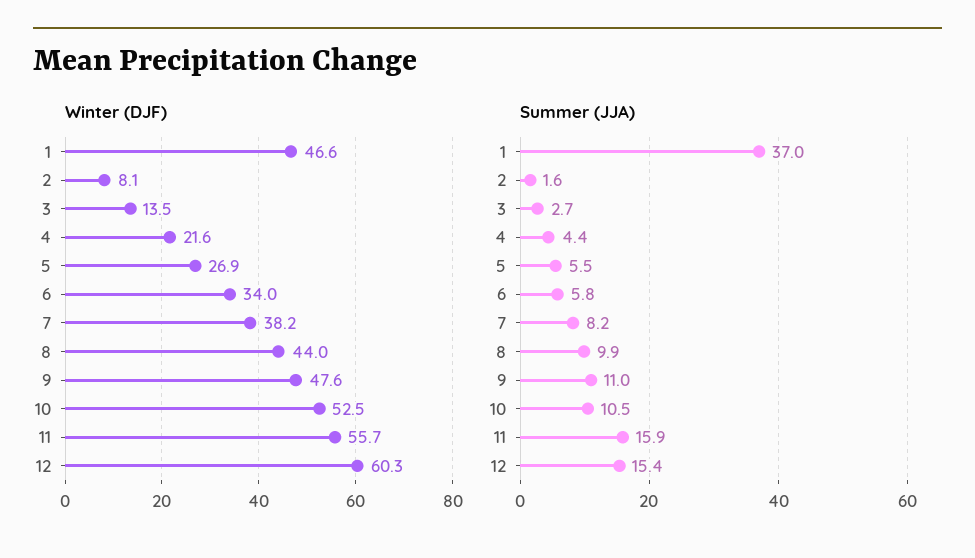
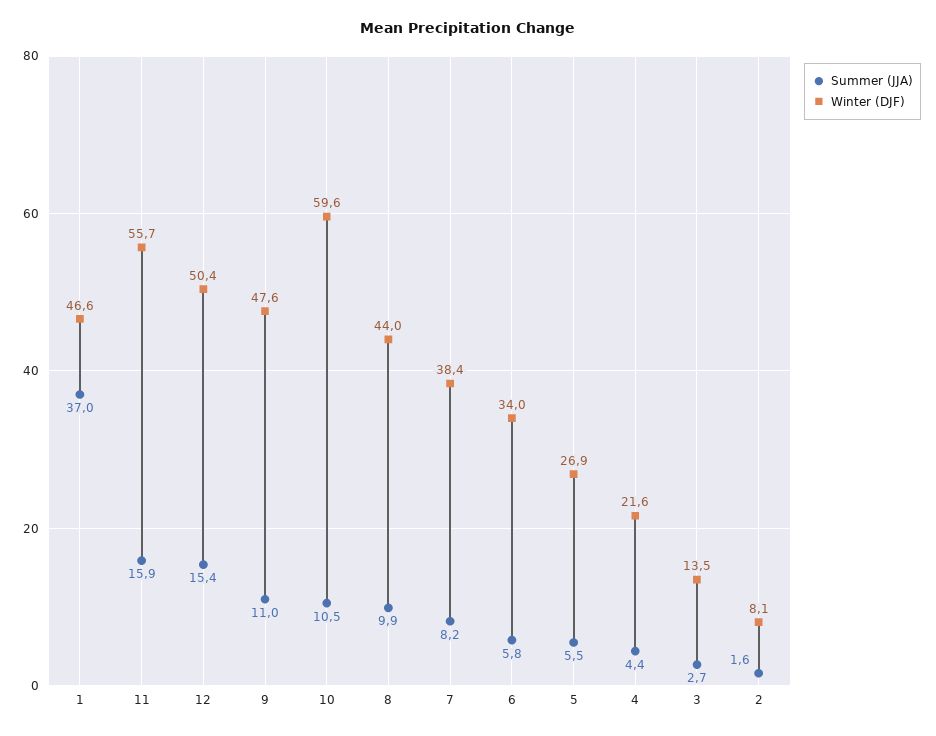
Winter (DJF), 7: 38.2 -> 38.4
Winter (DJF), 10: 52.5 -> 59.6
Winter (DJF), 12: 60.3 -> 50.4

